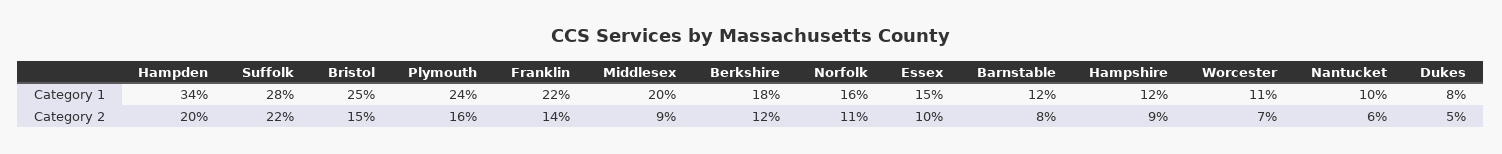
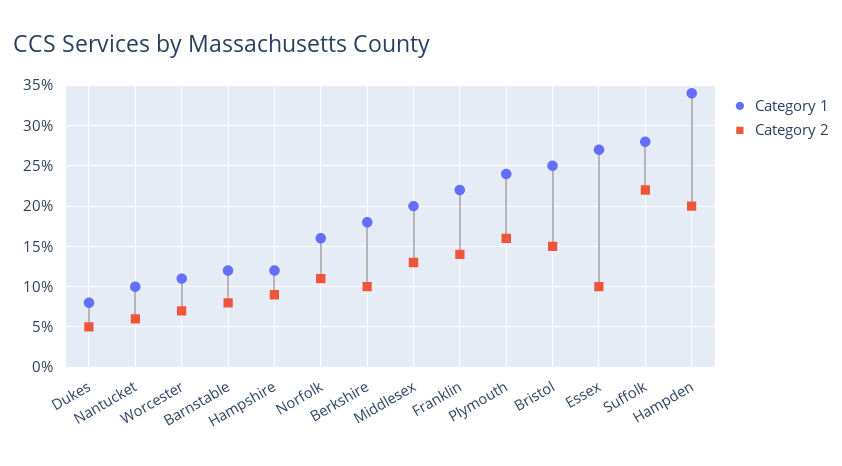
Category 1, Essex: 15 -> 27
Category 2, Middlesex: 9 -> 13
Category 2, Berkshire: 12 -> 10

